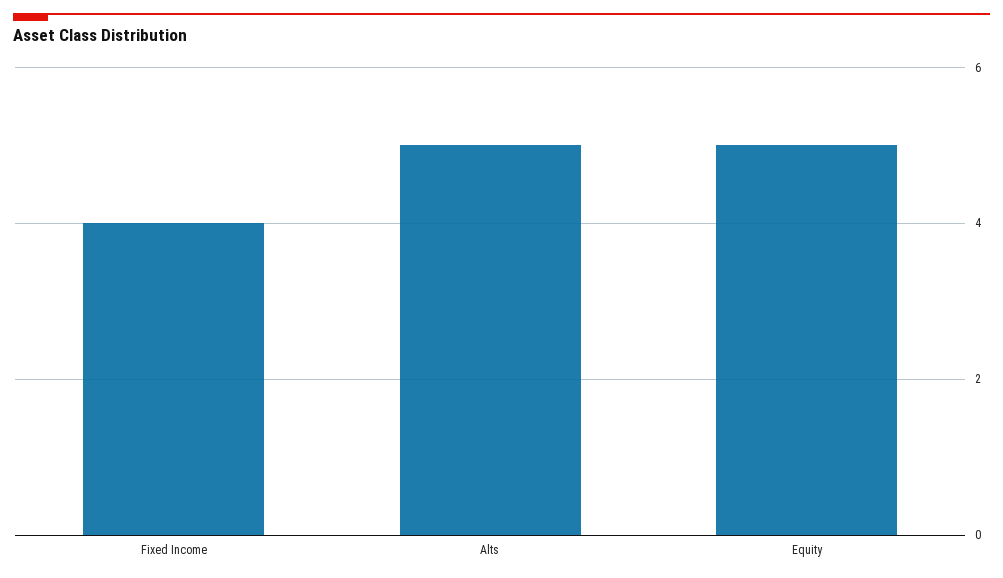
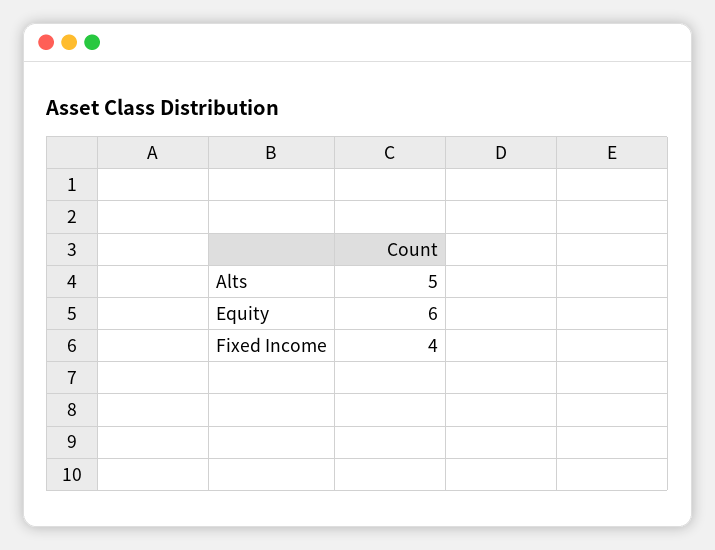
Equity: 5 -> 6

